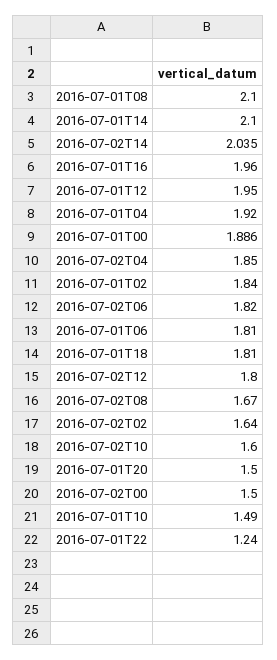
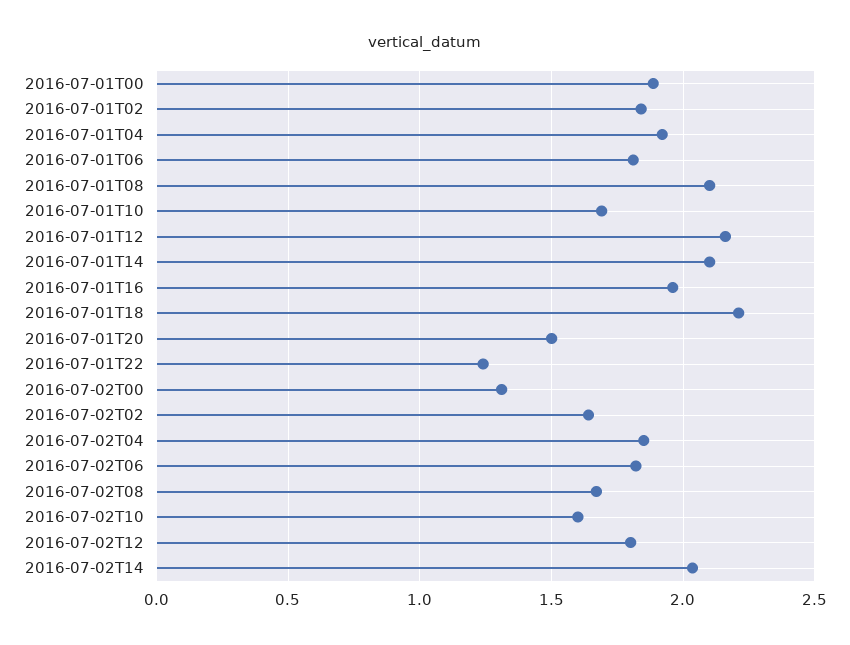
2016-07-01T12: 1.95 -> 2.15
2016-07-01T18: 1.81 -> 2.2
2016-07-02T00: 1.5 -> 1.3
2016-07-01T10: 1.49 -> 1.7

